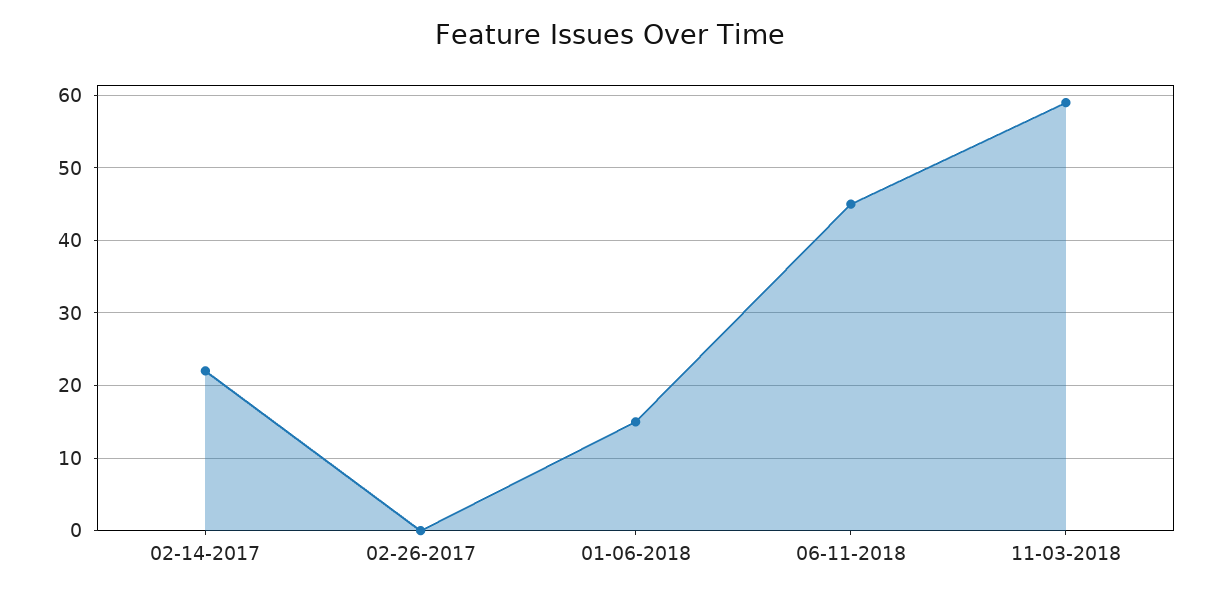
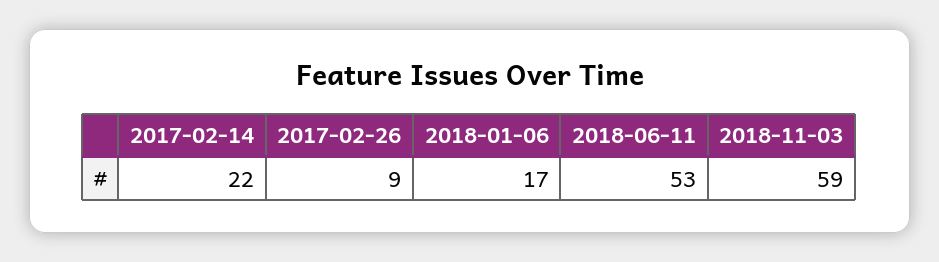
02-26-2017: 0 -> 9
01-06-2018: 15 -> 17
06-11-2018: 45 -> 53

